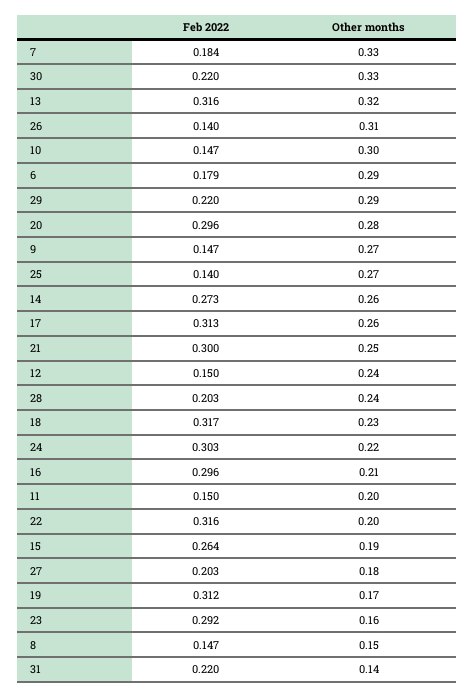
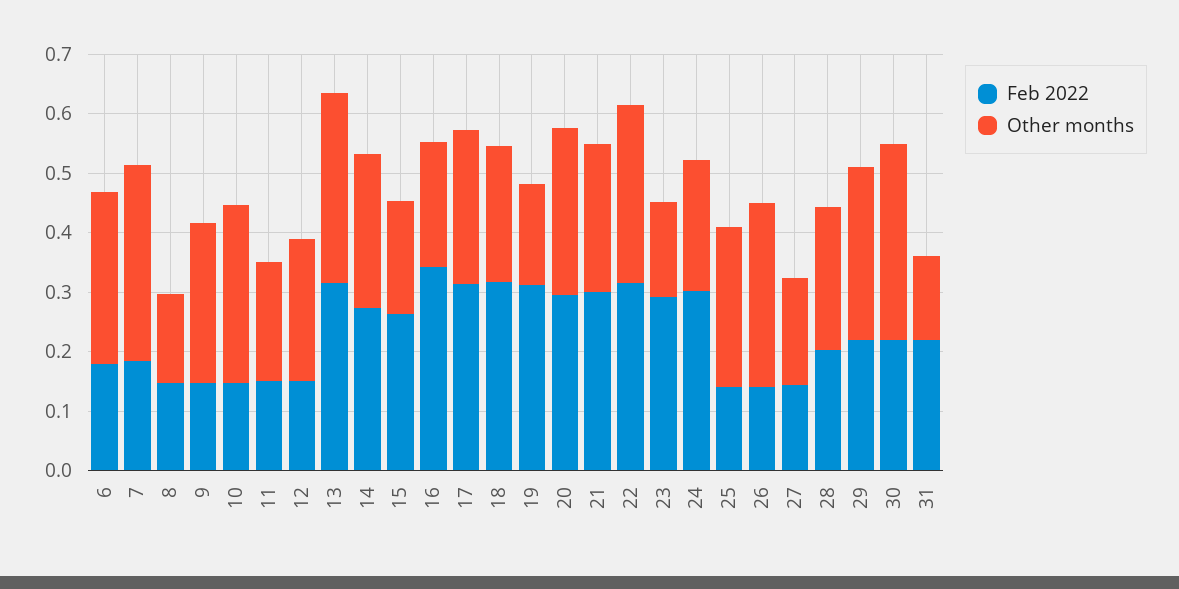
Feb 2022, 16: 0.296 -> 0.34
Other months, 22: 0.2 -> 0.3
Feb 2022, 27: 0.203 -> 0.14

